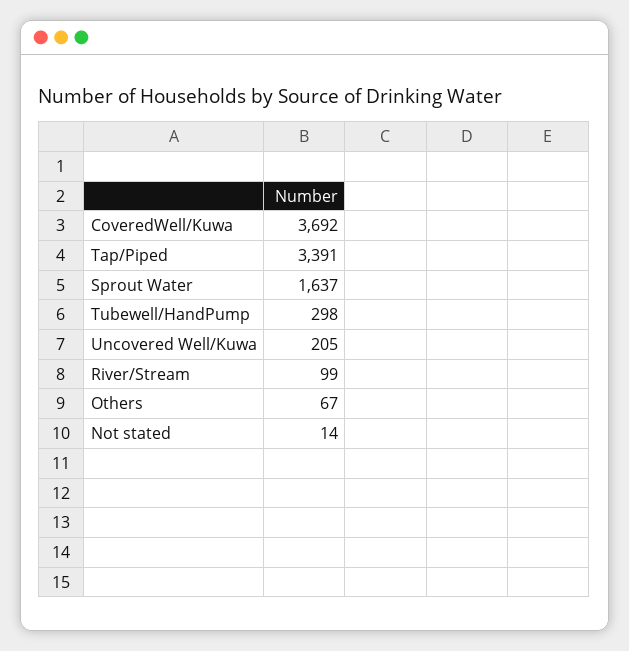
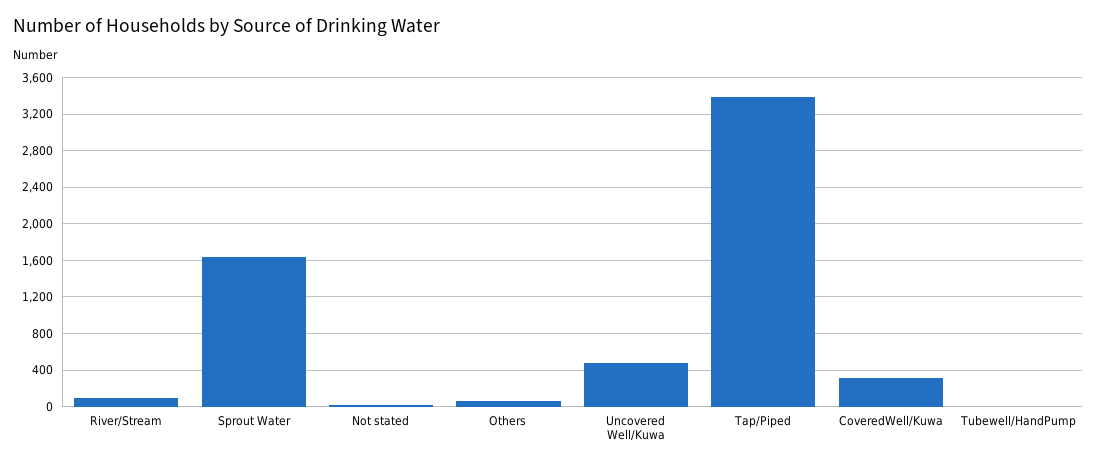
CoveredWell/Kuwa: 3692 -> 300
Tubewell/HandPump: 298 -> 0
Uncovered Well/Kuwa: 205 -> 500

